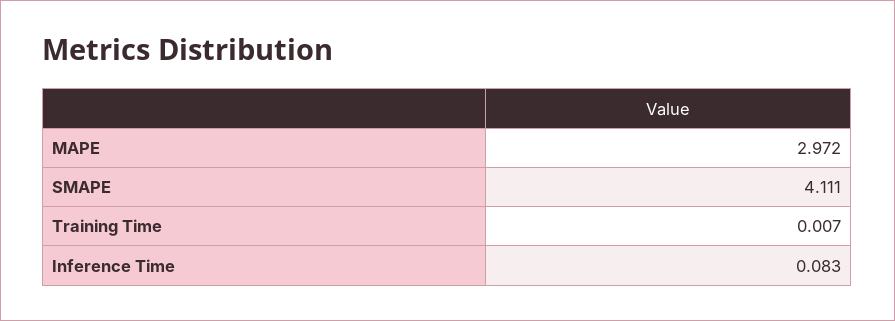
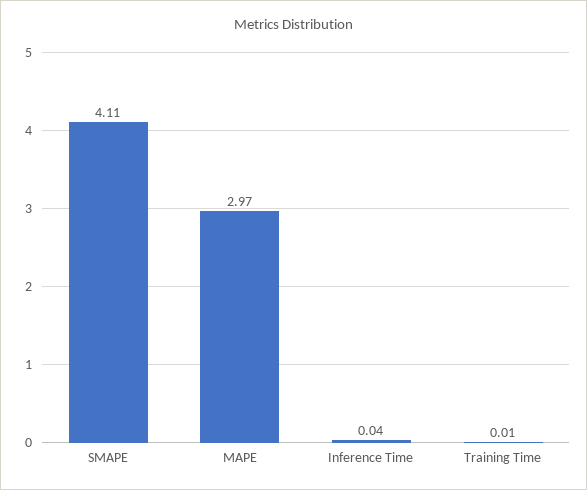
Inference Time: 0.083 -> 0.04

